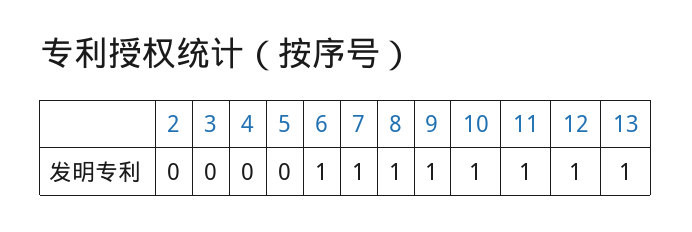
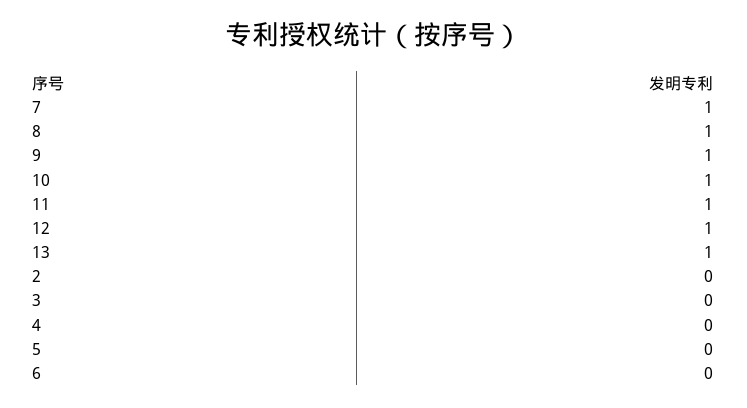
6: 1 -> 0

